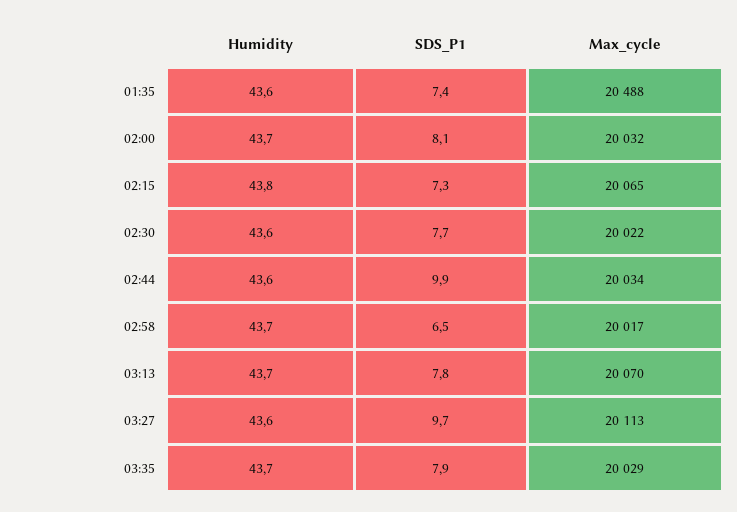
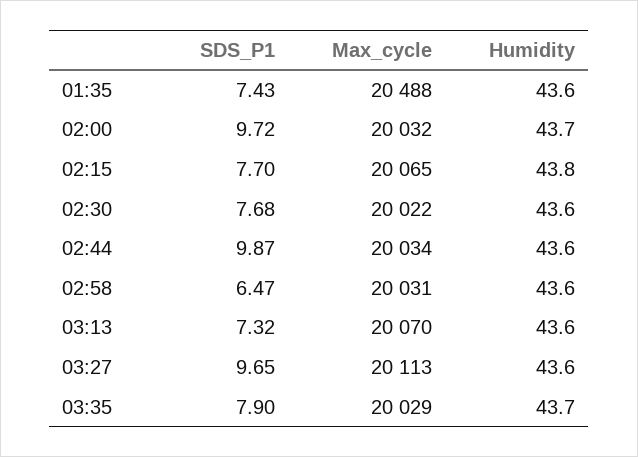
SDS_P1, 02:00: 8.1 -> 9.72
SDS_P1, 02:15: 7.3 -> 7.7
Humidity, 02:58: 43.7 -> 43.6
Max_cycle, 02:58: 20017 -> 20031
Humidity, 03:13: 43.7 -> 43.6
SDS_P1, 03:13: 7.8 -> 7.32

